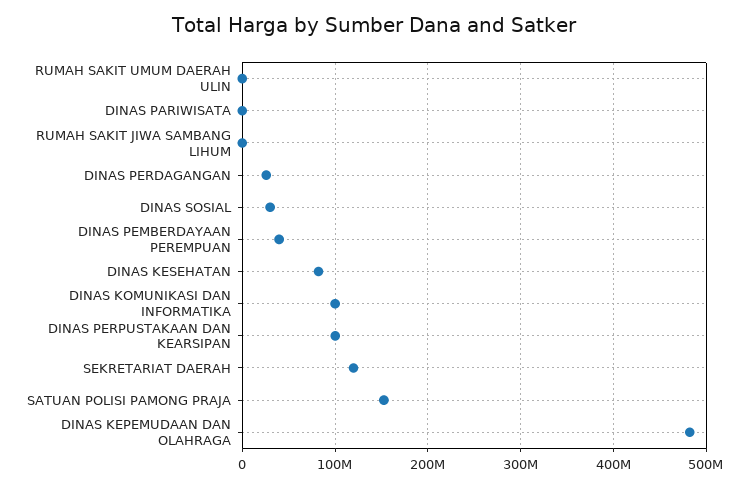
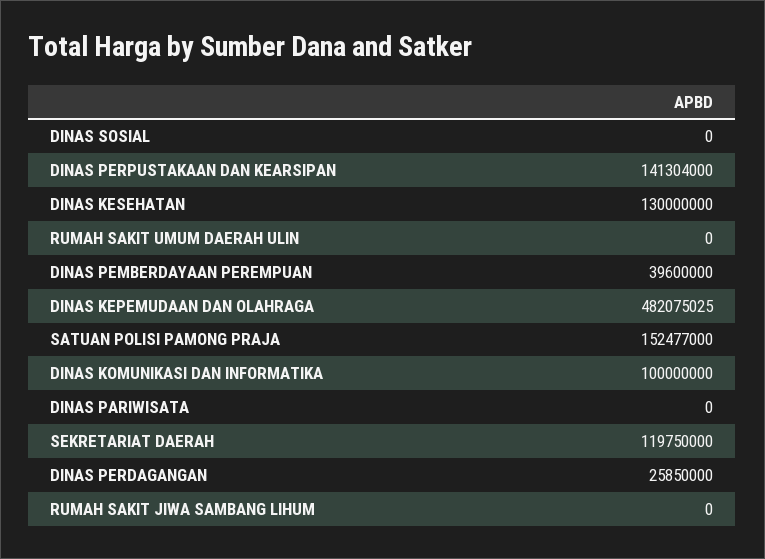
DINAS SOSIAL: 30000000 -> 0
DINAS KESEHATAN: 80000000 -> 130000000
DINAS PERPUSTAKAAN DAN KEARSIPAN: 100000000 -> 141304000

